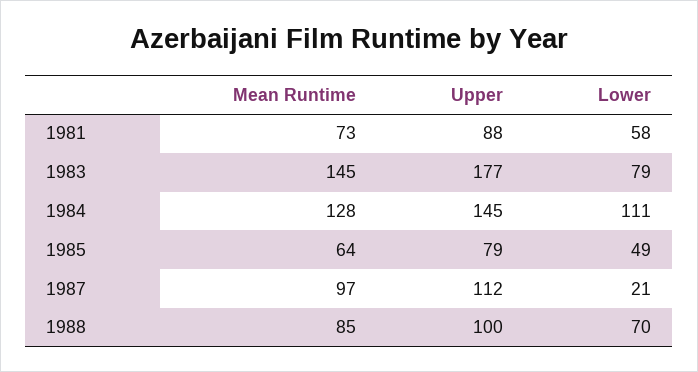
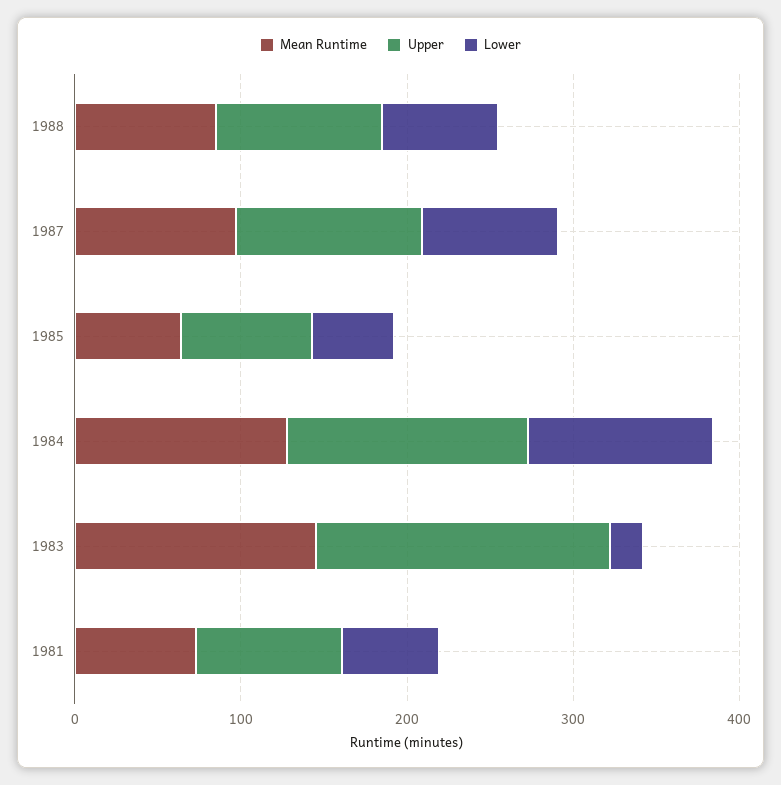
Lower, 1983: 79 -> 20
Lower, 1987: 21 -> 80

